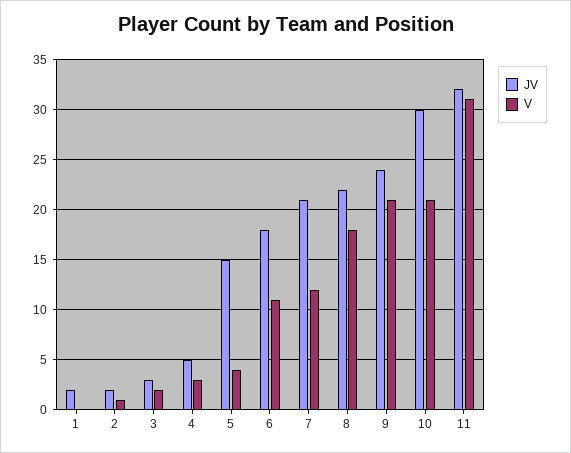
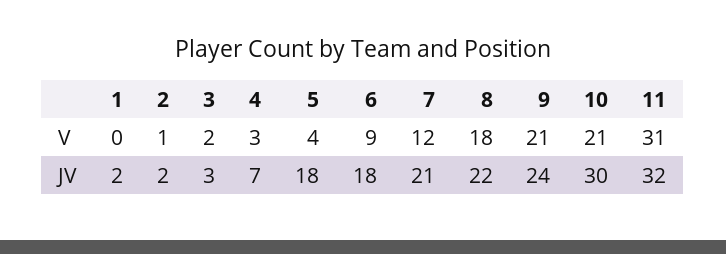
JV, 4: 5 -> 7
JV, 5: 15 -> 18
V, 6: 11 -> 9

